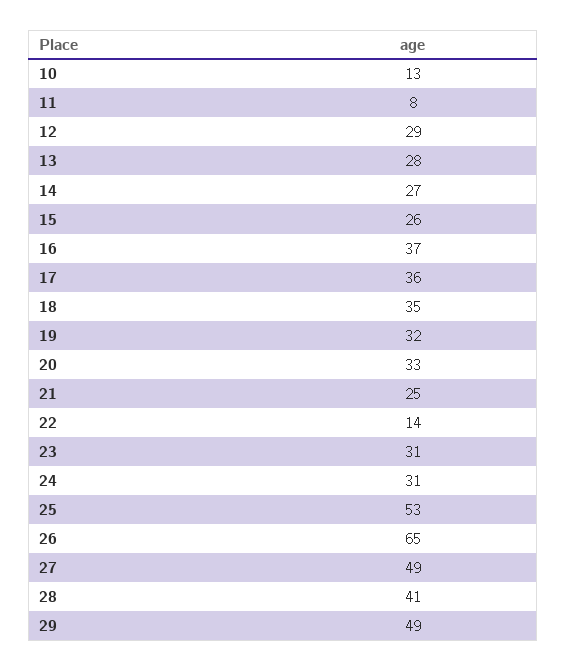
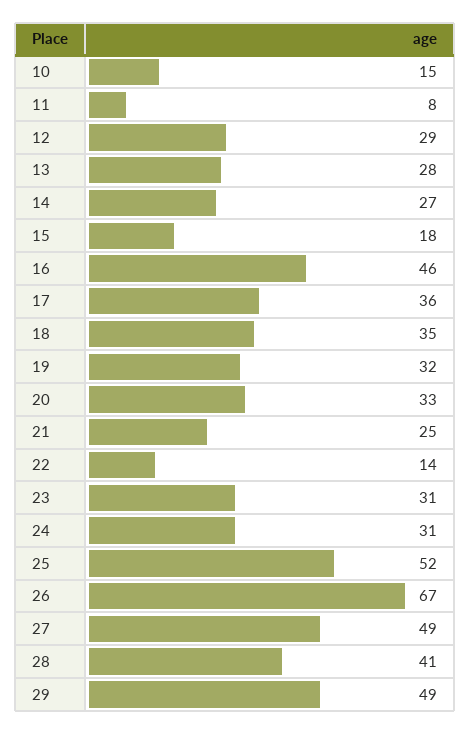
10: 13 -> 15
15: 26 -> 18
16: 37 -> 46
25: 53 -> 52
26: 65 -> 67

